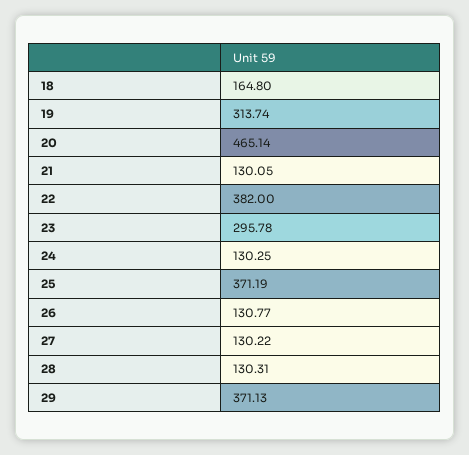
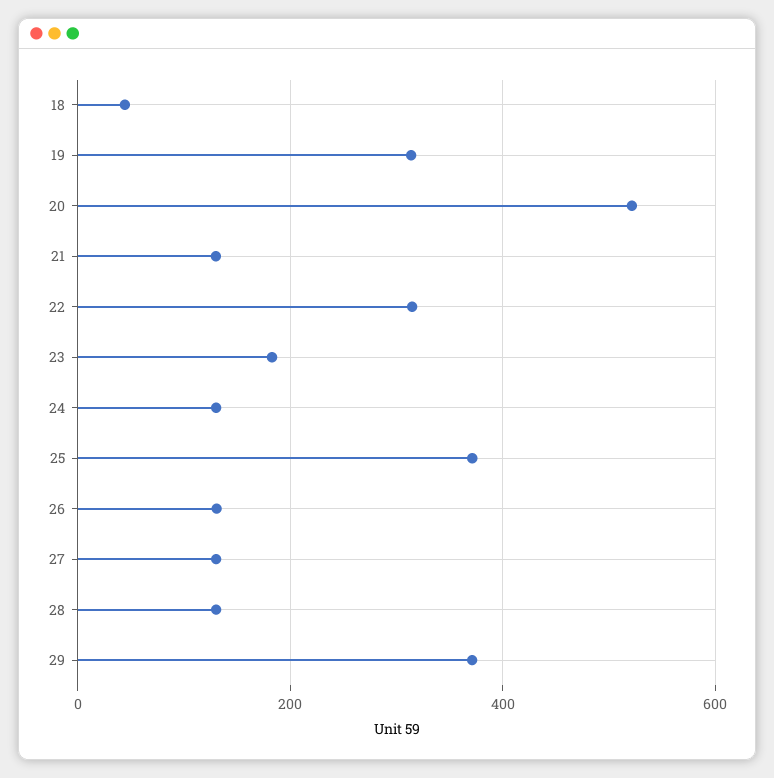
18: 164.8 -> 40
20: 465.14 -> 520
22: 382 -> 320
23: 295.78 -> 180

